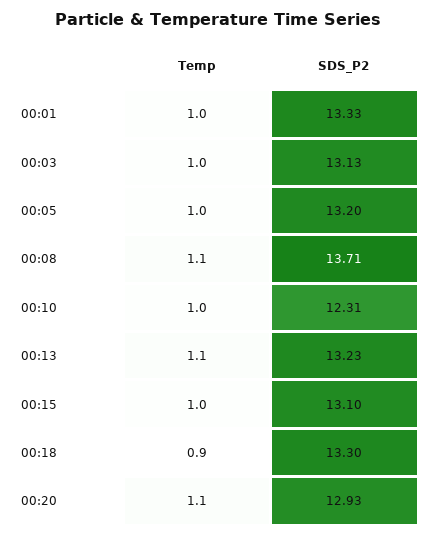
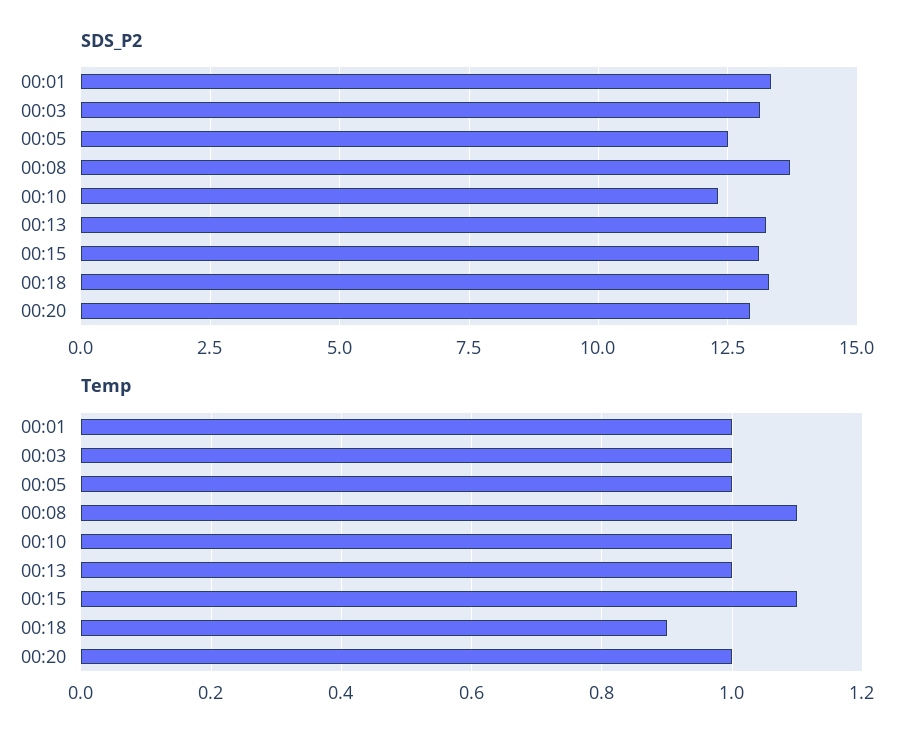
SDS_P2, 00:05: 13.2 -> 12.5
Temp, 00:13: 1.1 -> 1
Temp, 00:15: 1 -> 1.1
Temp, 00:20: 1.1 -> 1

